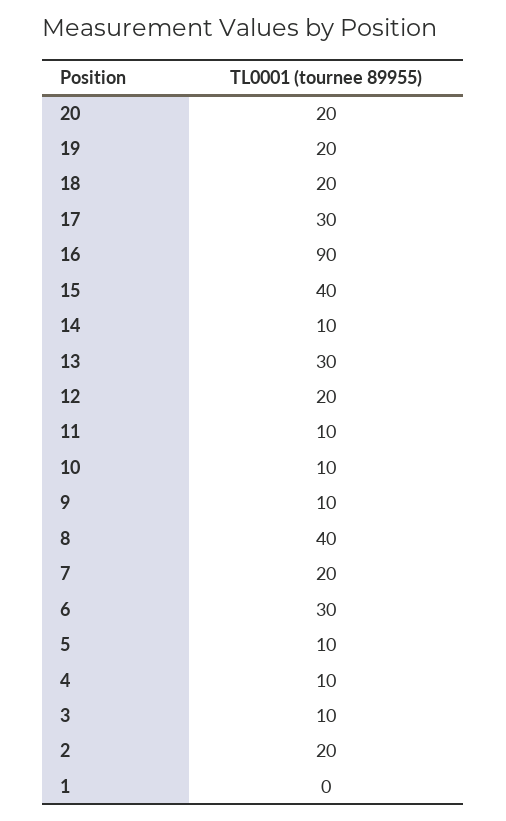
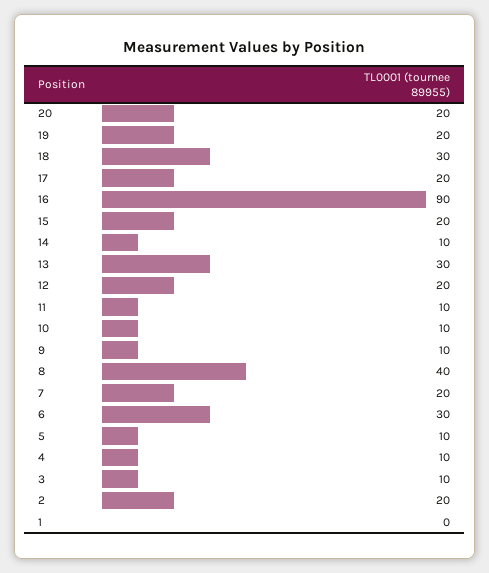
18: 20 -> 30
17: 30 -> 20
15: 40 -> 20

